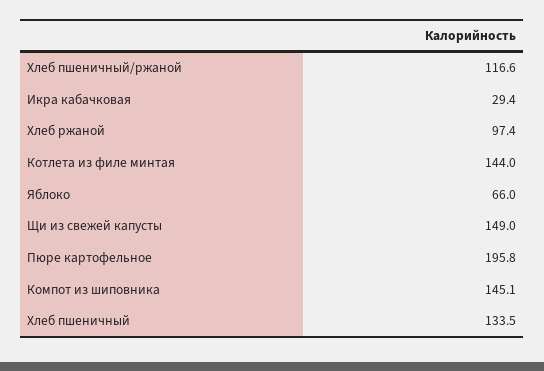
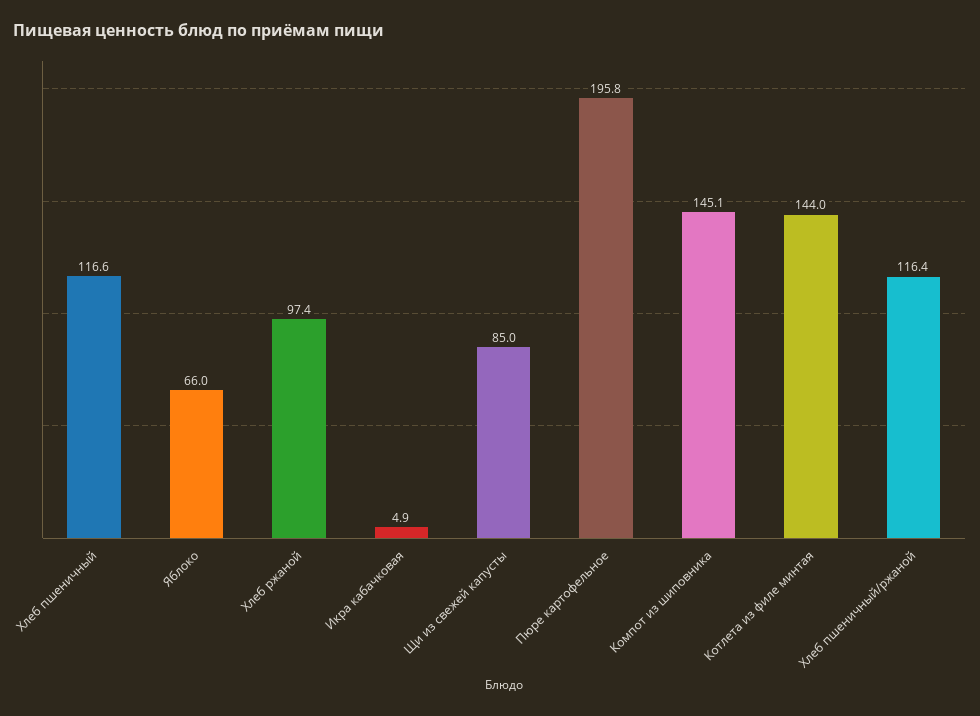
Хлеб пшеничный/ржаной: 116.6 -> 116.4
Икра кабачковая: 29.4 -> 4.9
Щи из свежей капусты: 149 -> 85
Хлеб пшеничный: 133.5 -> 116.6

